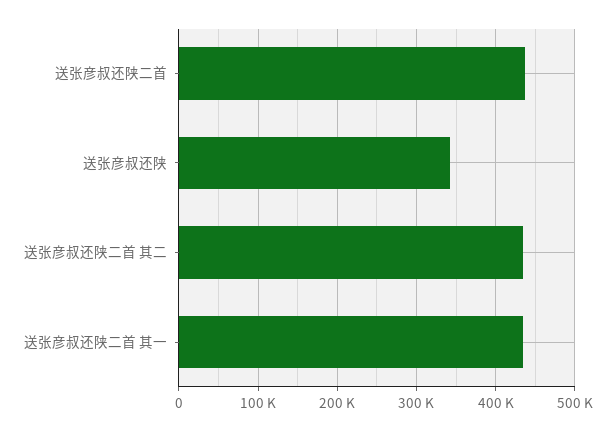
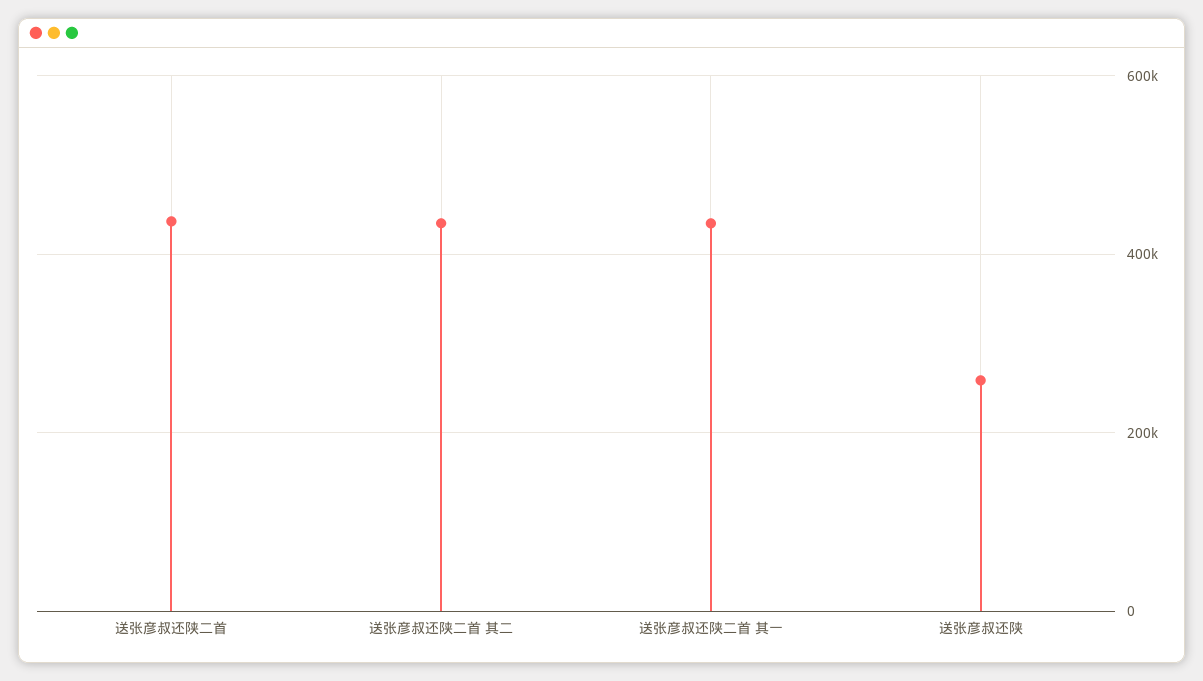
送张彦叔还陕: 340000 -> 260000

